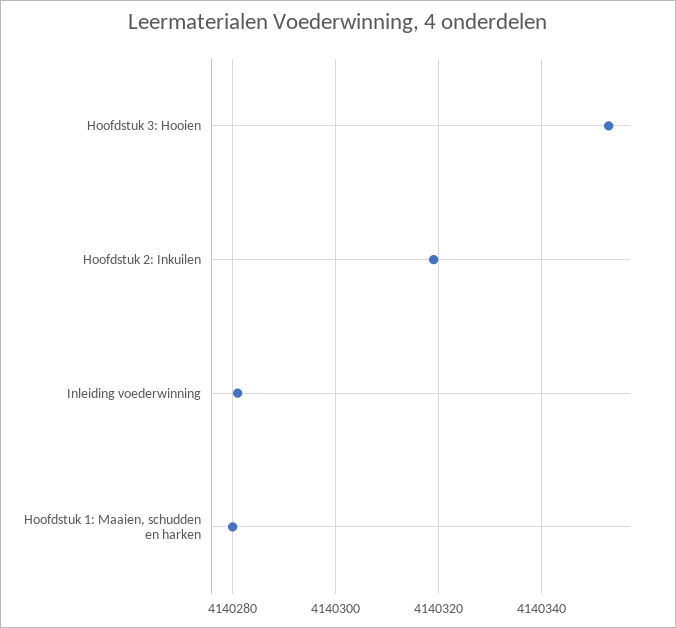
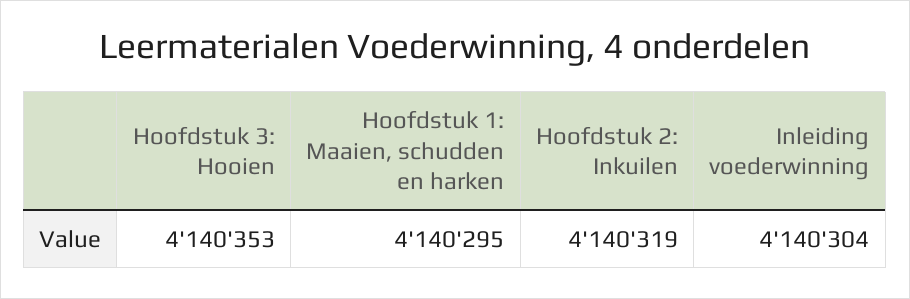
Inleiding voederwinning: 4140280 -> 4140304
Hoofdstuk 1: Maaien, schudden en harken: 4140280 -> 4140295

